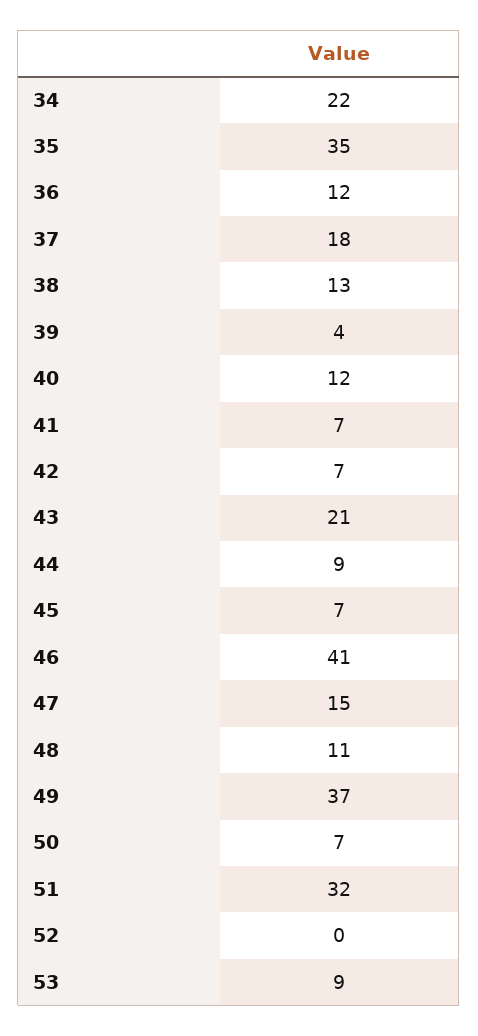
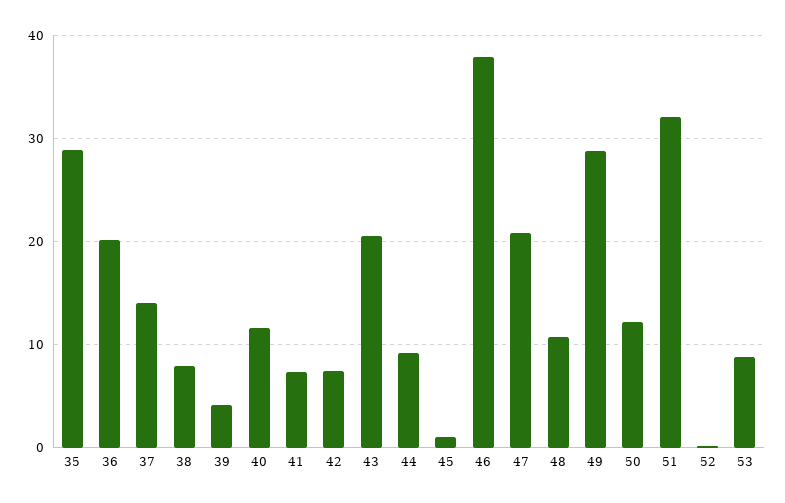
34: 22 -> none
35: 35 -> 29
36: 12 -> 20
37: 18 -> 14
38: 13 -> 8
45: 7 -> 1
46: 41 -> 38
47: 15 -> 21
49: 37 -> 29
50: 7 -> 12

